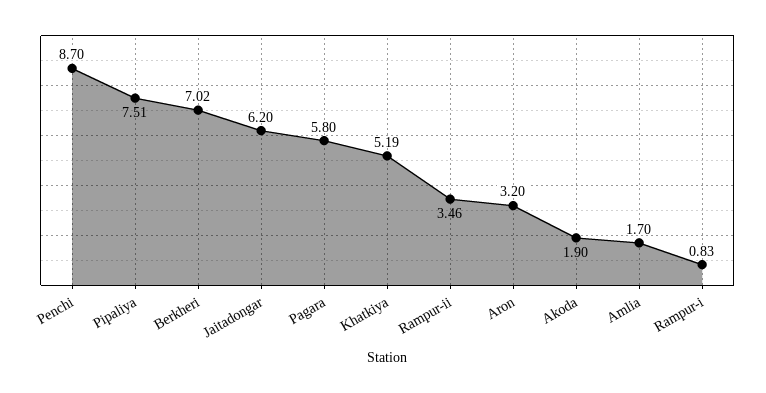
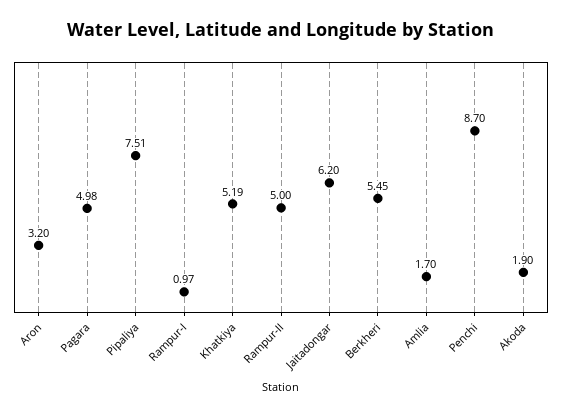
Berkheri: 7.02 -> 5.45
Pagara: 5.8 -> 4.98
Rampur-ii: 3.46 -> 5
Rampur-i: 0.83 -> 0.97

